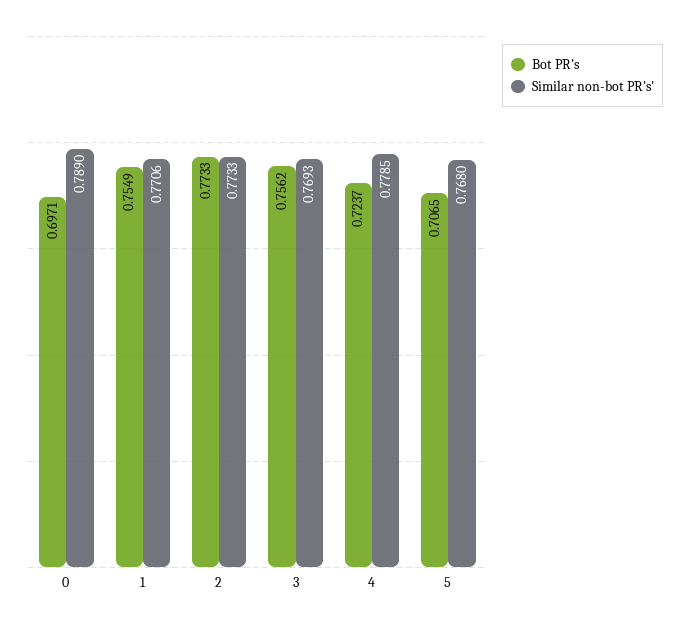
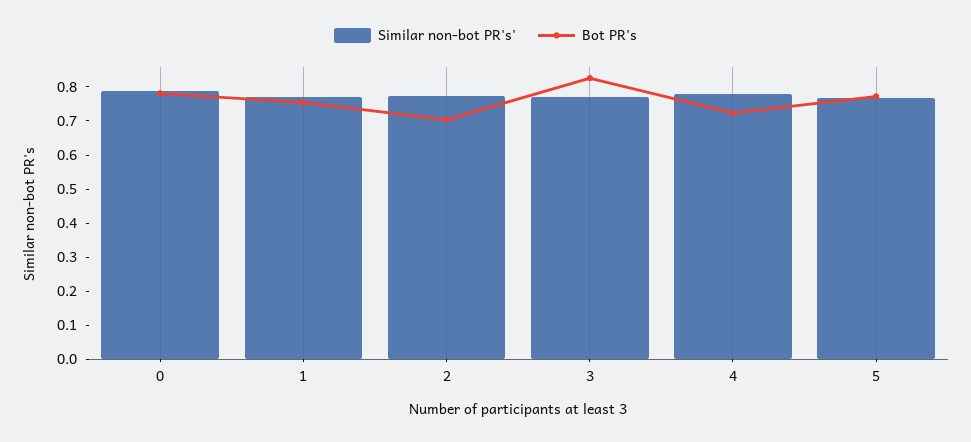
Bot PR's, 0: 0.6971 -> 0.775
Bot PR's, 2: 0.7733 -> 0.7
Bot PR's, 3: 0.7562 -> 0.825
Bot PR's, 5: 0.7065 -> 0.775

